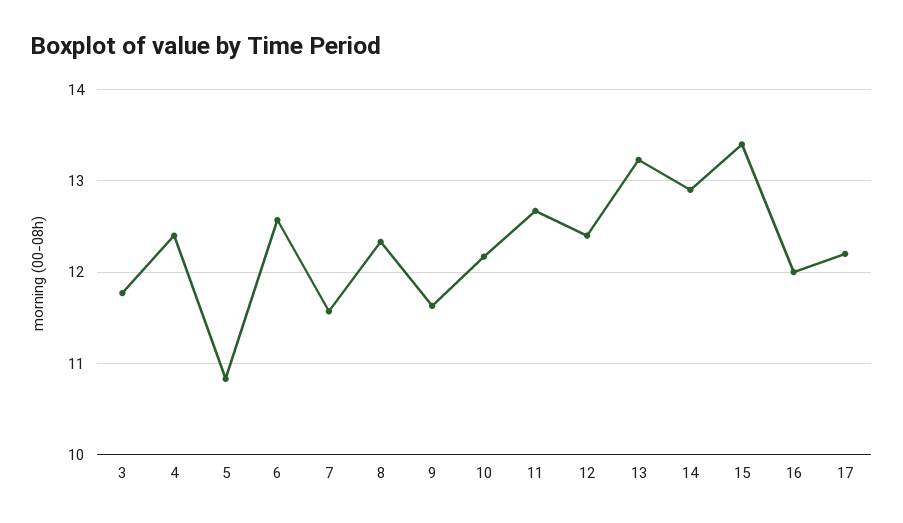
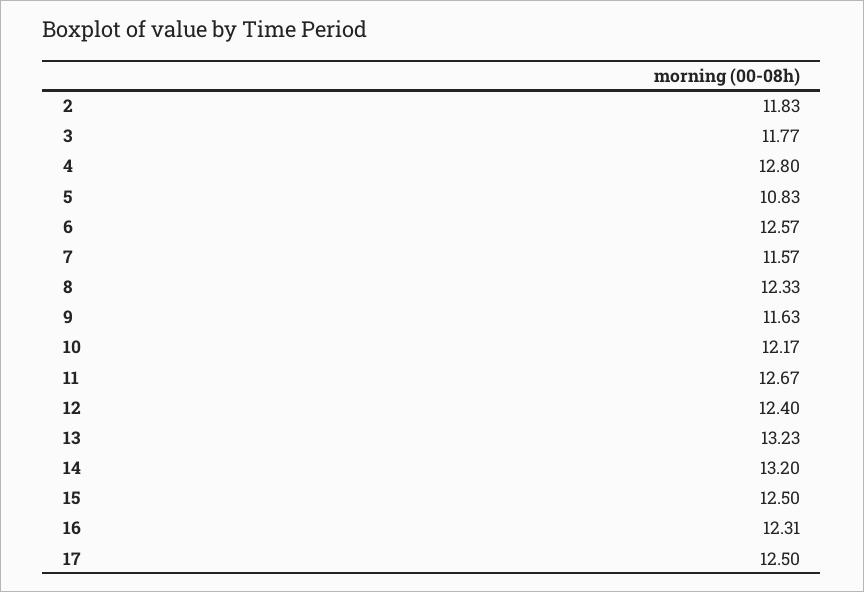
4: 12.4 -> 12.8
14: 12.9 -> 13.2
15: 13.4 -> 12.5
16: 12 -> 12.31
17: 12.2 -> 12.5
2: none -> 11.83

